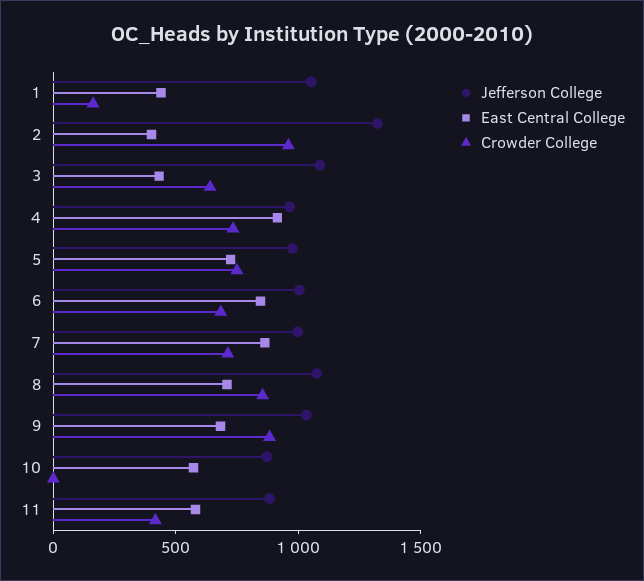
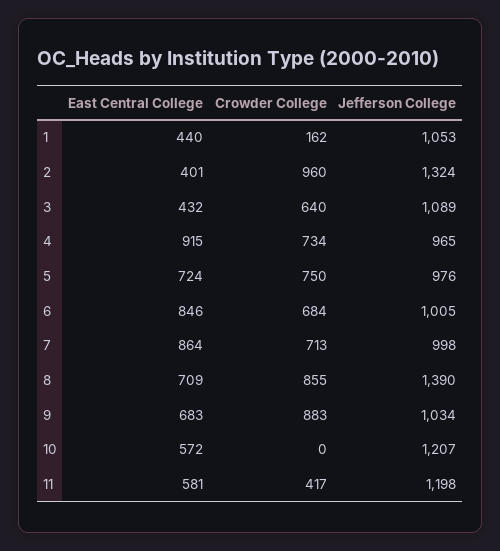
Jefferson College, 8: 1100 -> 1390
Jefferson College, 10: 900 -> 1207
Jefferson College, 11: 900 -> 1198

